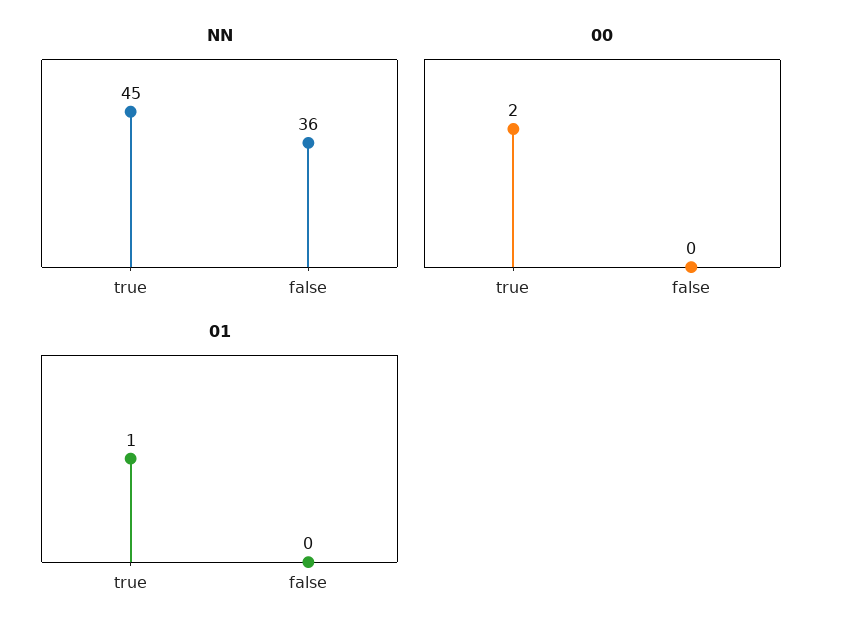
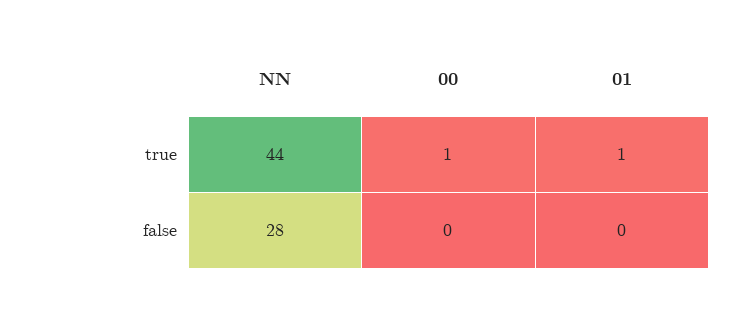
NN, true: 45 -> 44
NN, false: 36 -> 28
00, true: 2 -> 1

